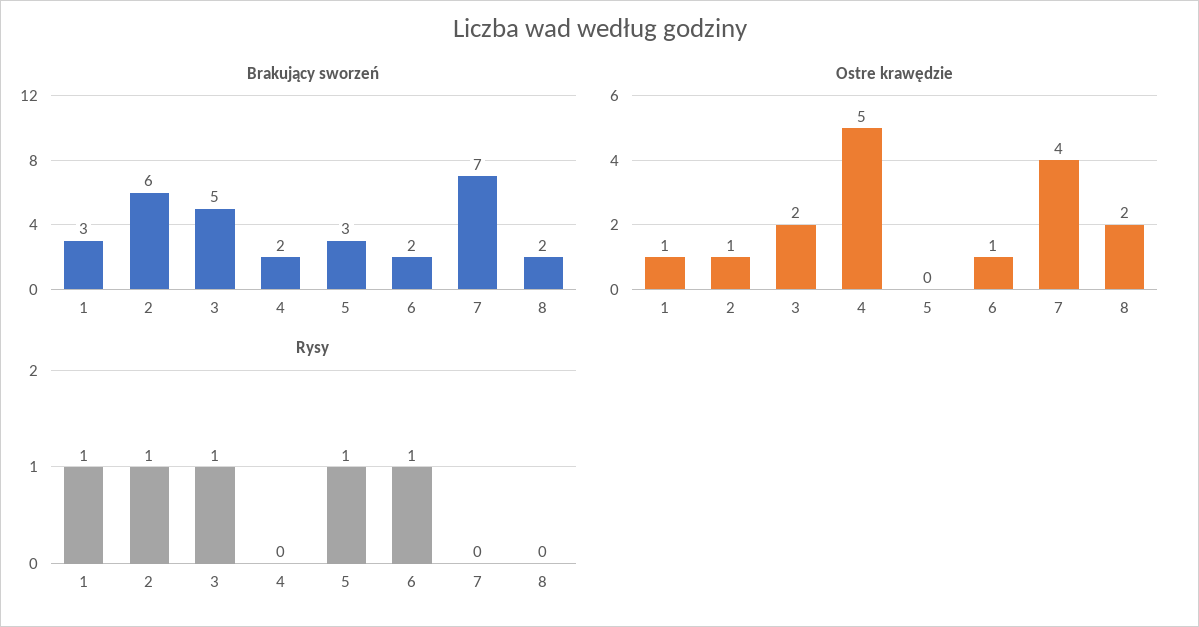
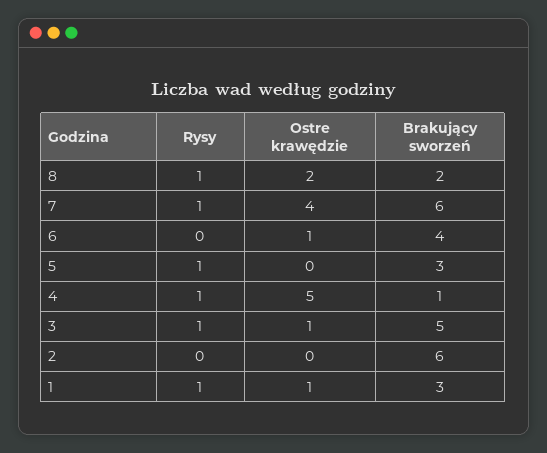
Brakujący sworzeń, 4: 2 -> 1
Brakujący sworzeń, 6: 2 -> 4
Brakujący sworzeń, 7: 7 -> 6
Ostre krawędzie, 2: 1 -> 0
Ostre krawędzie, 3: 2 -> 1
Rysy, 2: 1 -> 0
Rysy, 4: 0 -> 1
Rysy, 6: 1 -> 0
Rysy, 7: 0 -> 1
Rysy, 8: 0 -> 1

